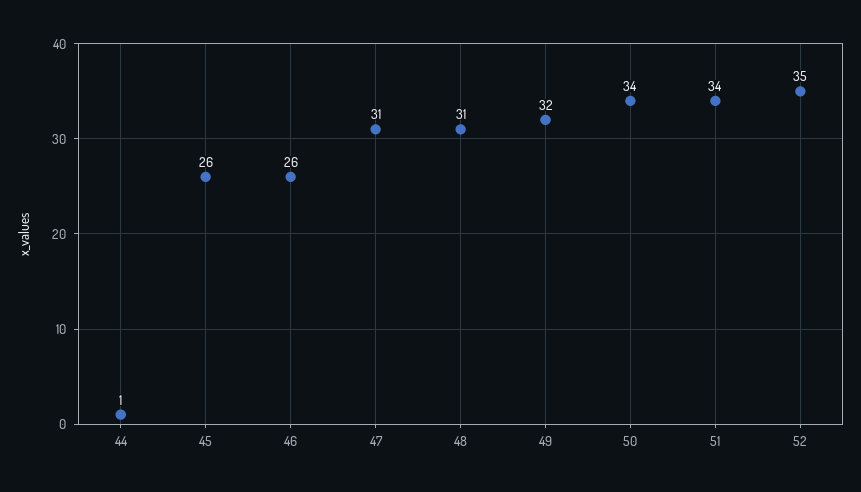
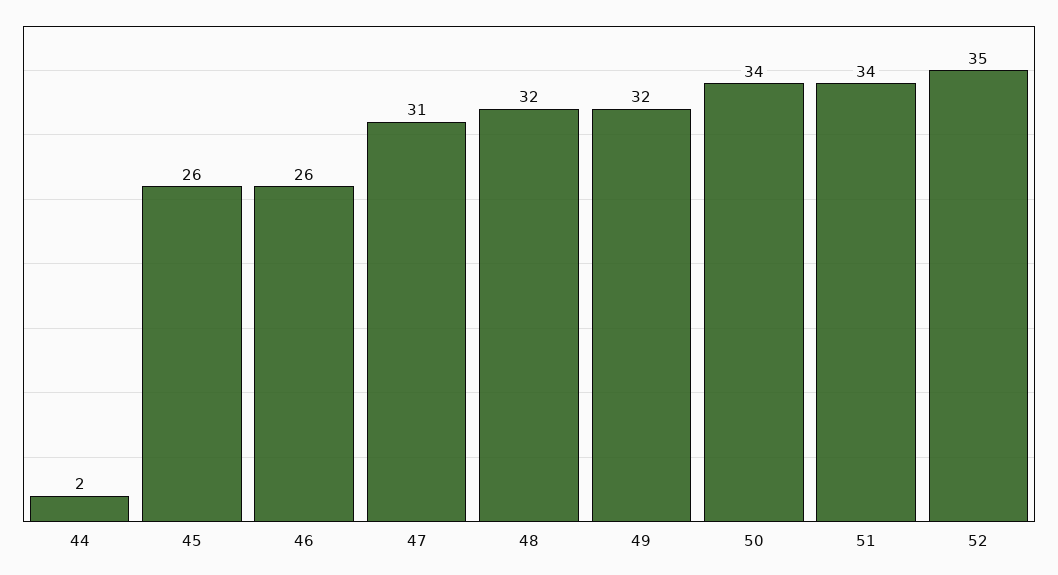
44: 1 -> 2
48: 31 -> 32

